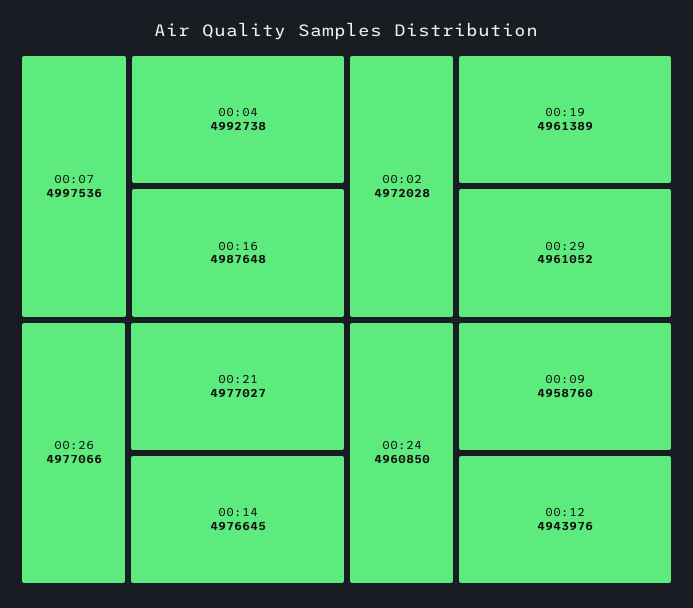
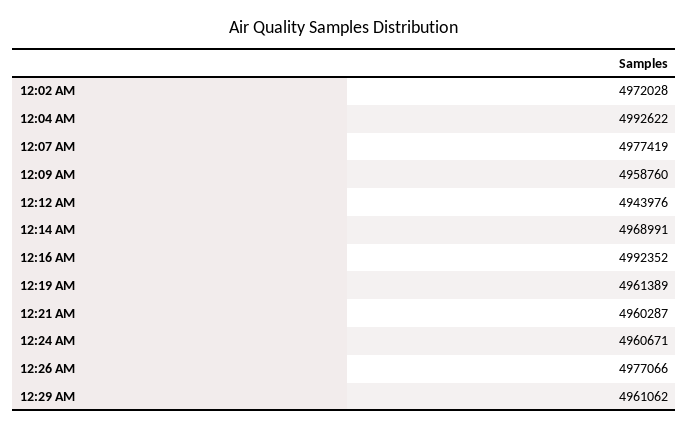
00:07: 4997536 -> 4977419
00:04: 4992738 -> 4992622
00:16: 4987648 -> 4992352
00:21: 4977027 -> 4960287
00:14: 4976645 -> 4968991
00:29: 4961052 -> 4961062
00:24: 4960850 -> 4960671

